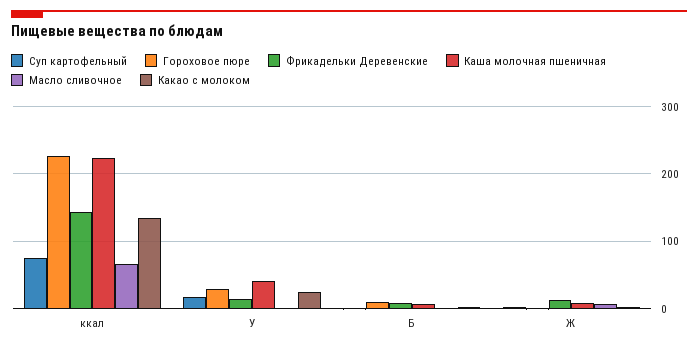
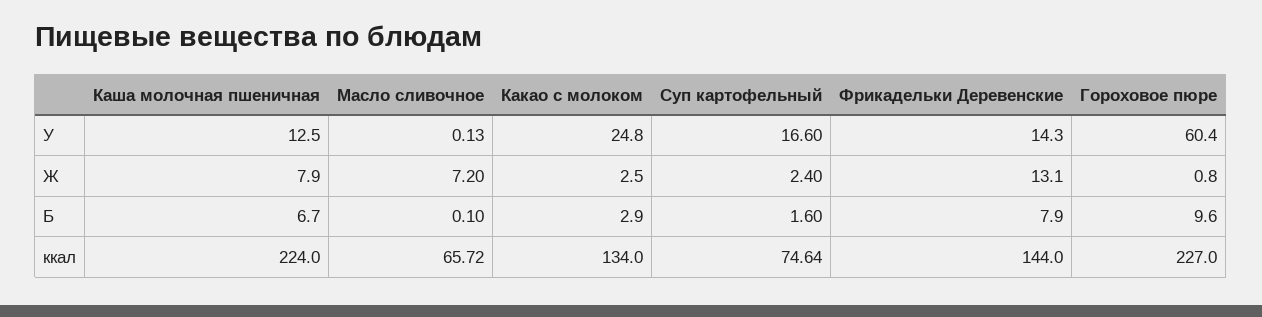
Гороховое пюре, У: 30 -> 60.4
Каша молочная пшеничная, У: 40 -> 12.5

